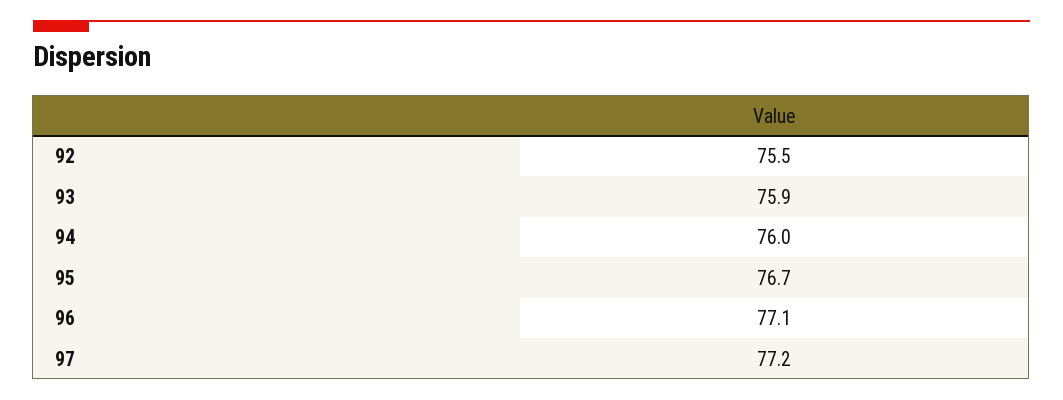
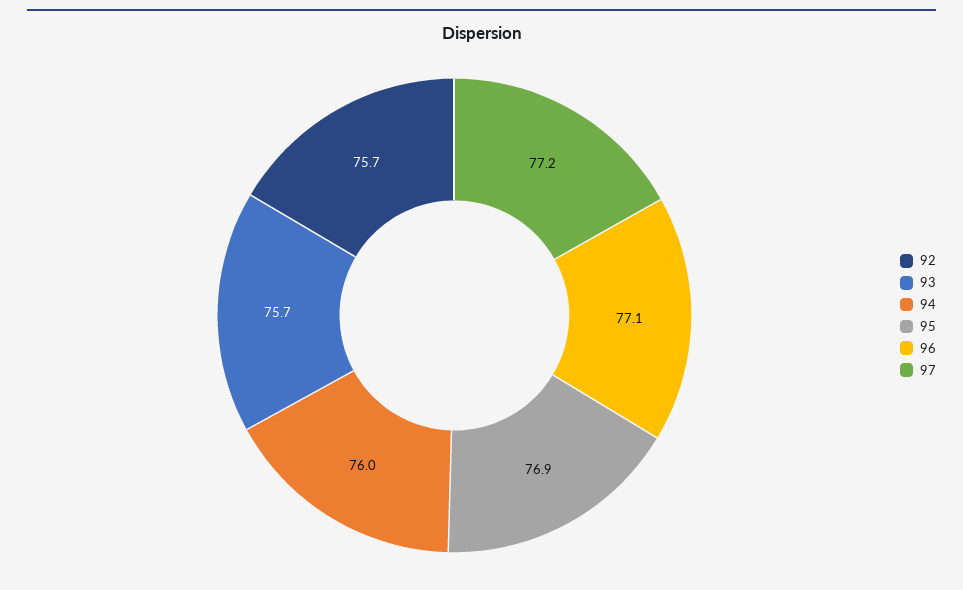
92: 75.5 -> 75.7
93: 75.9 -> 75.7
95: 76.7 -> 76.9

